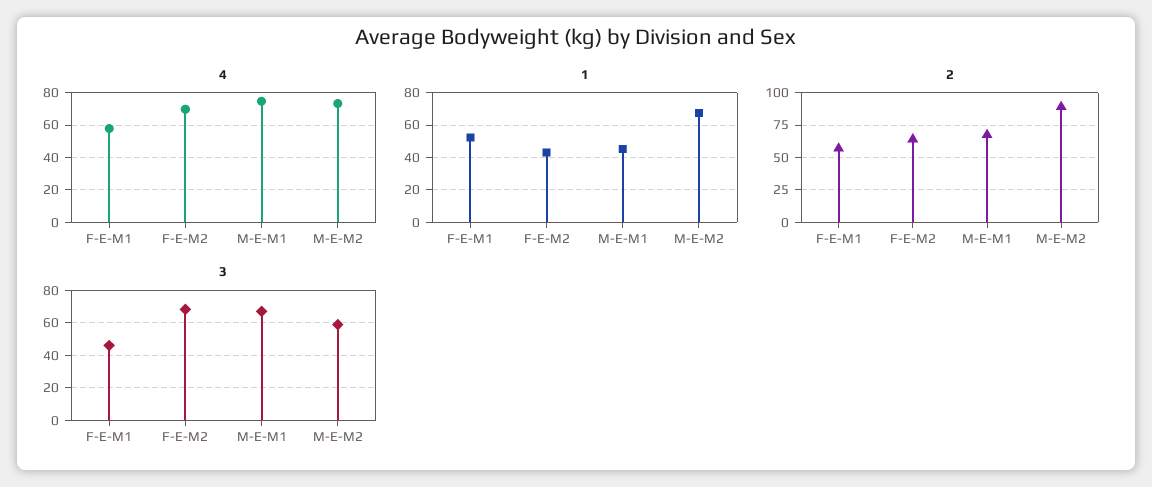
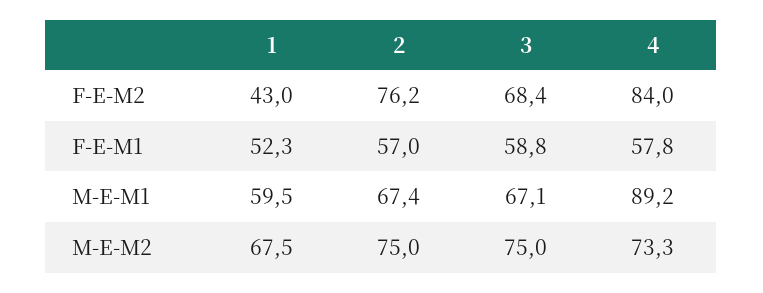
4, F-E-M2: 70 -> 84
4, M-E-M1: 75 -> 89.2
1, M-E-M1: 45 -> 59.5
2, F-E-M2: 65 -> 76.2
2, M-E-M2: 90 -> 75
3, F-E-M1: 45 -> 58.8
3, M-E-M2: 60 -> 75

